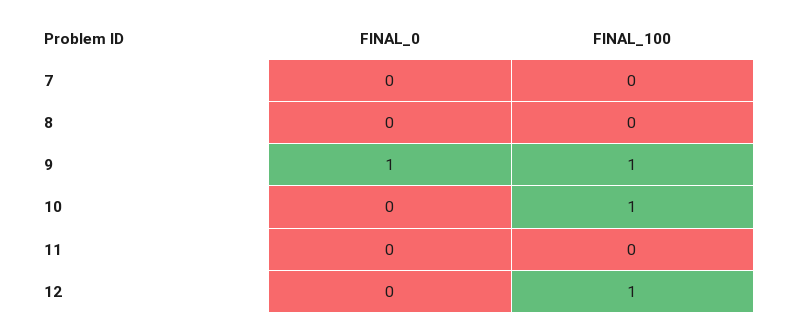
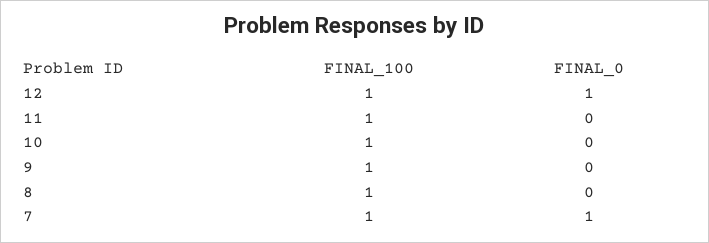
FINAL_0, 7: 0 -> 1
FINAL_100, 7: 0 -> 1
FINAL_100, 8: 0 -> 1
FINAL_0, 9: 1 -> 0
FINAL_100, 11: 0 -> 1
FINAL_0, 12: 0 -> 1

